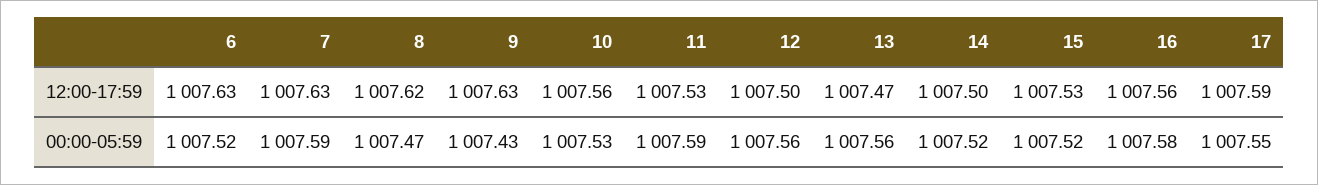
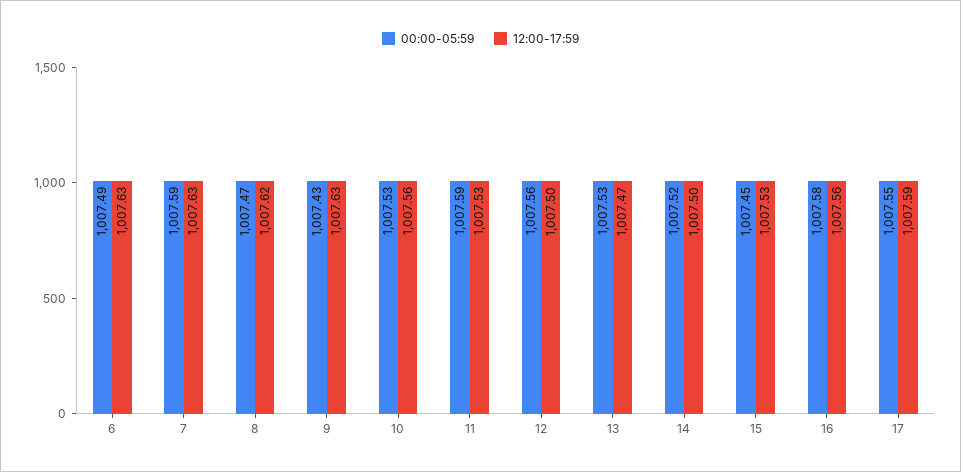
00:00-05:59, 6: 1007.52 -> 1007.49
00:00-05:59, 13: 1007.56 -> 1007.53
00:00-05:59, 15: 1007.52 -> 1007.45

